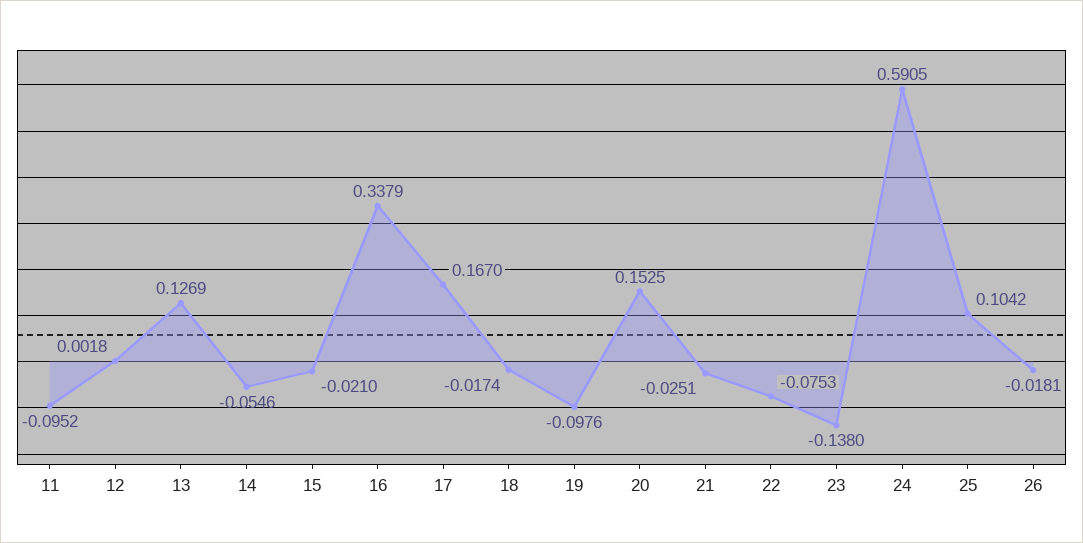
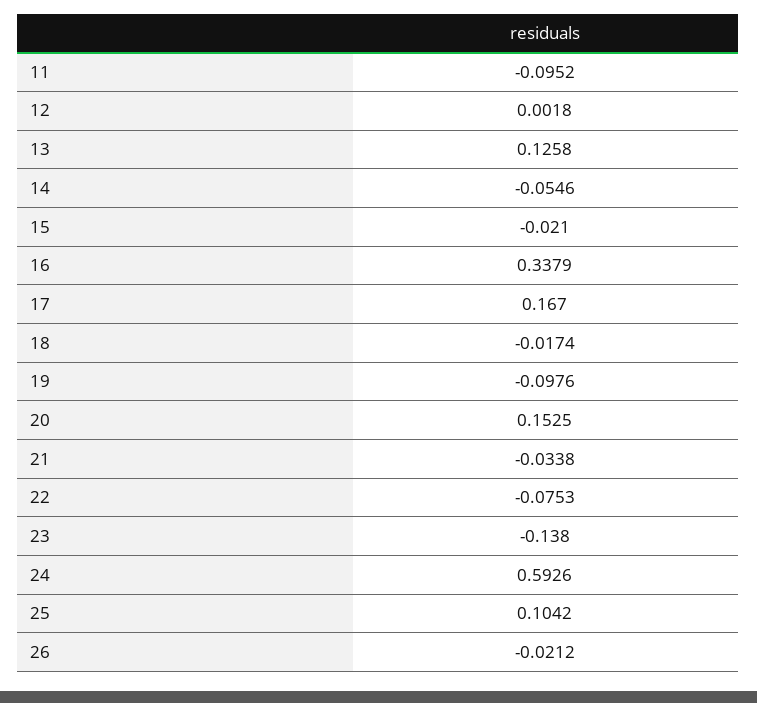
13: 0.1269 -> 0.1258
21: -0.0251 -> -0.0338
24: 0.5905 -> 0.5926
26: -0.0181 -> -0.0212

